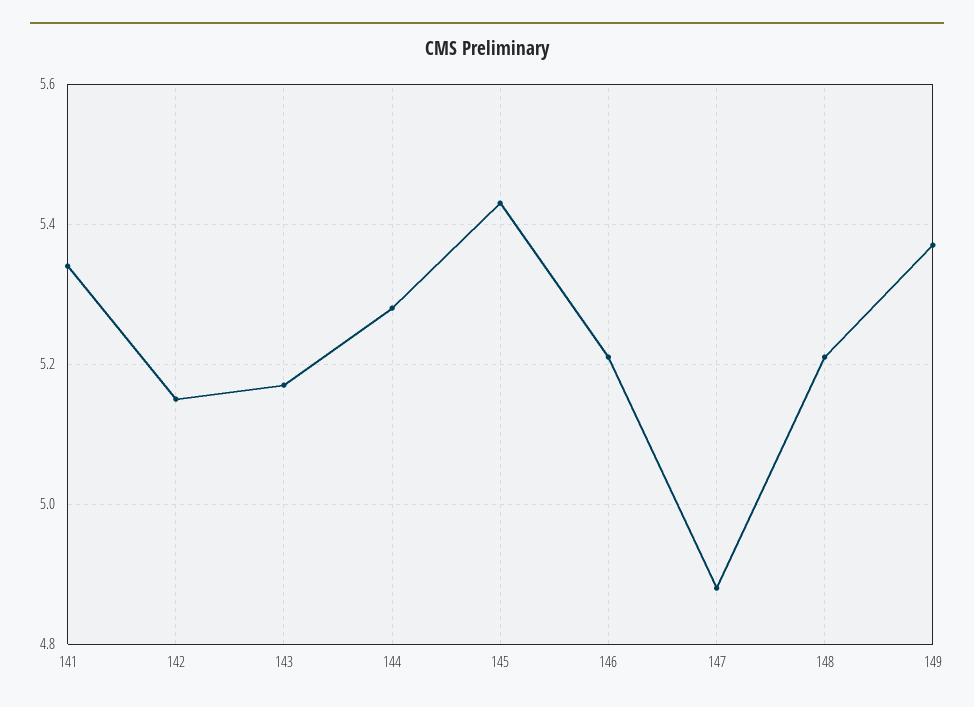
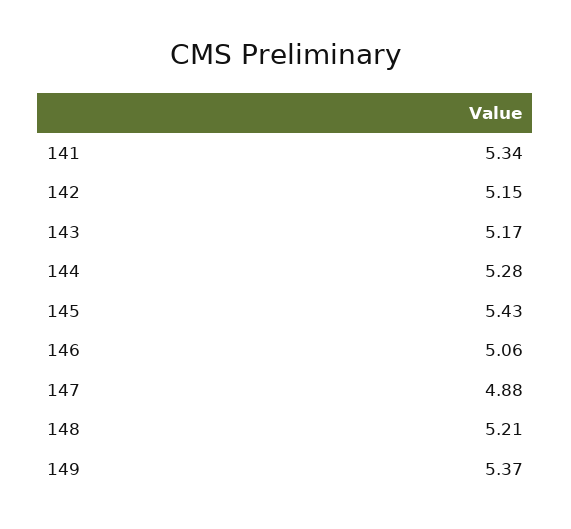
146: 5.2 -> 5.06

